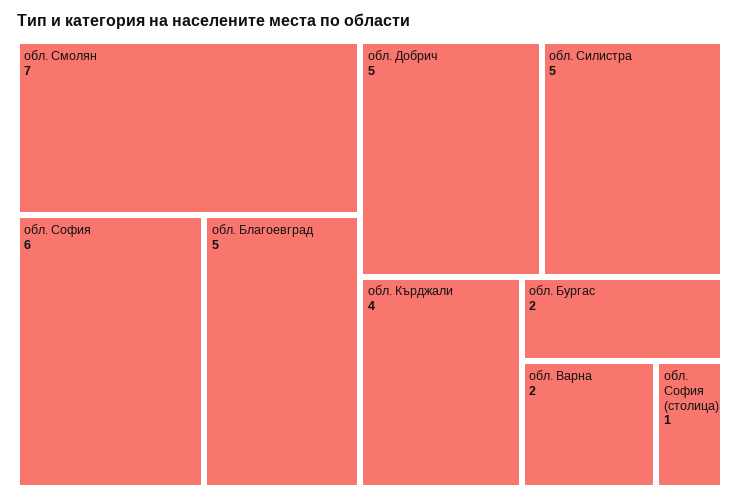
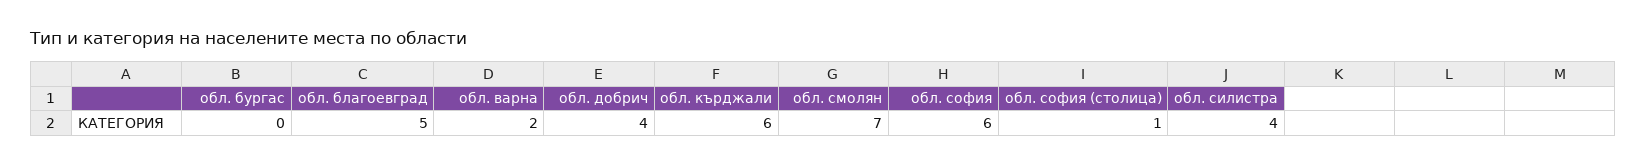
обл. Добрич: 5 -> 4
обл. Силистра: 5 -> 4
обл. Кърджали: 4 -> 6
обл. Бургас: 2 -> 0

